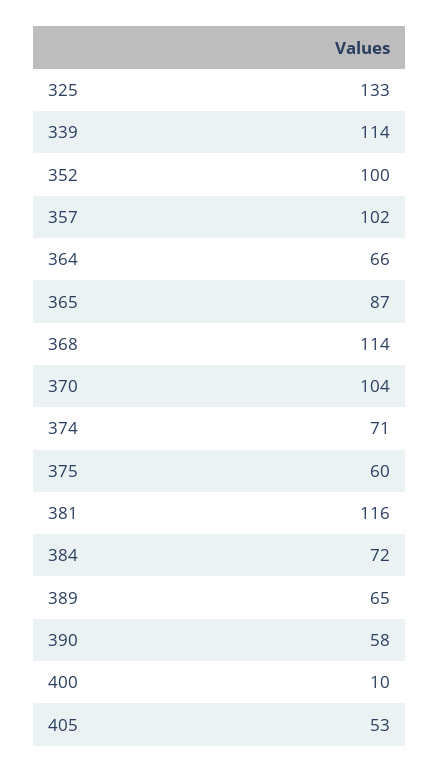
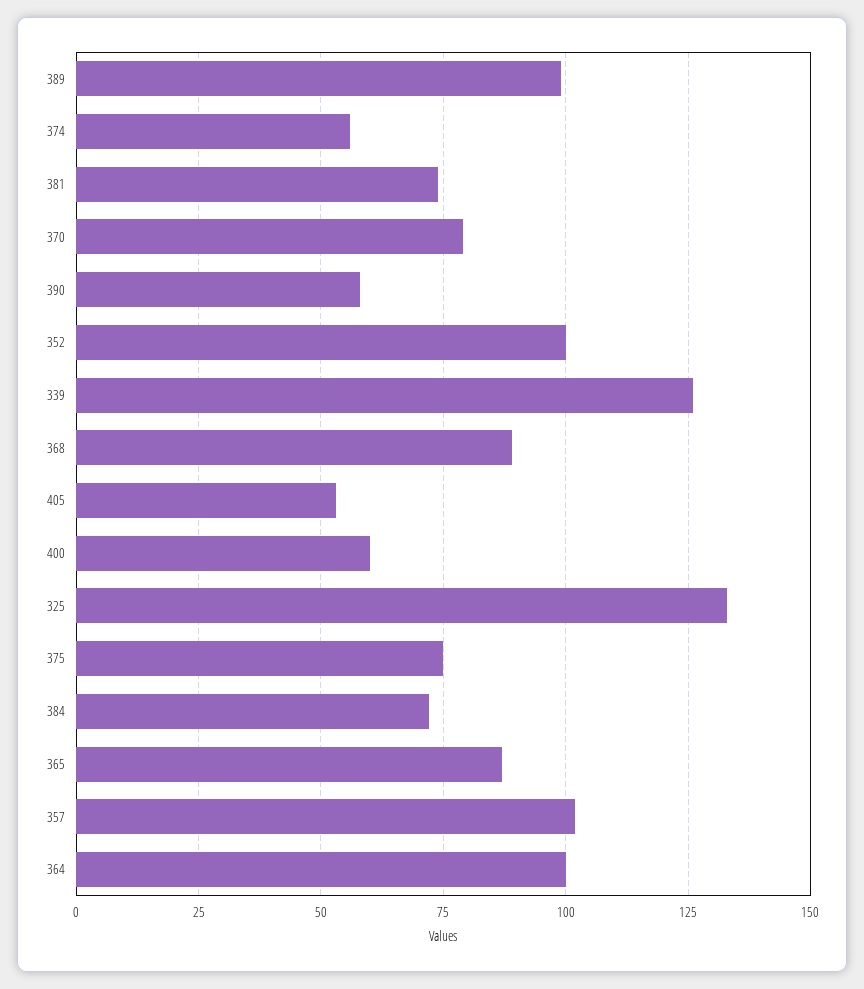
339: 114 -> 125
364: 66 -> 100
368: 114 -> 90
370: 104 -> 80
374: 71 -> 55
375: 60 -> 75
381: 116 -> 75
389: 65 -> 100
400: 10 -> 60

